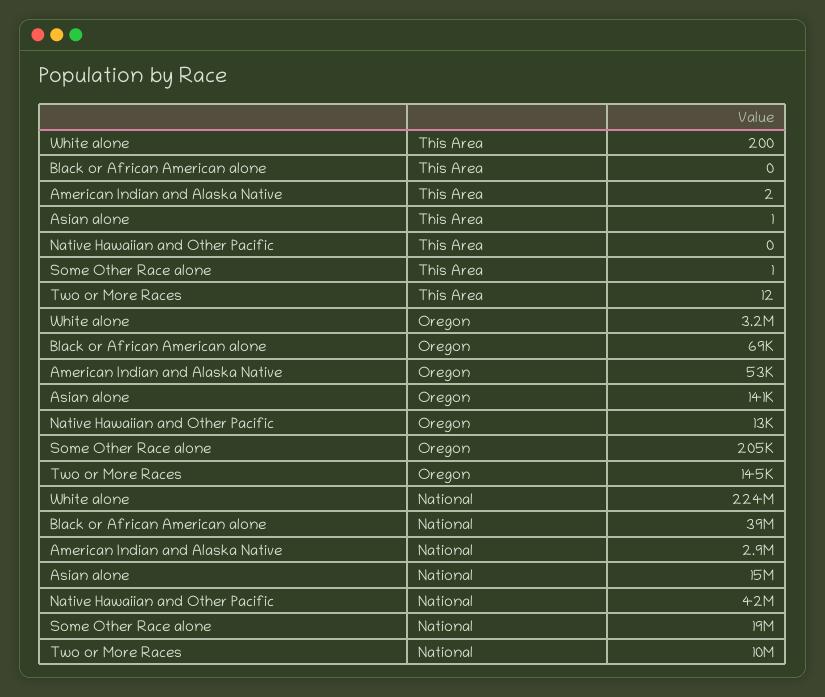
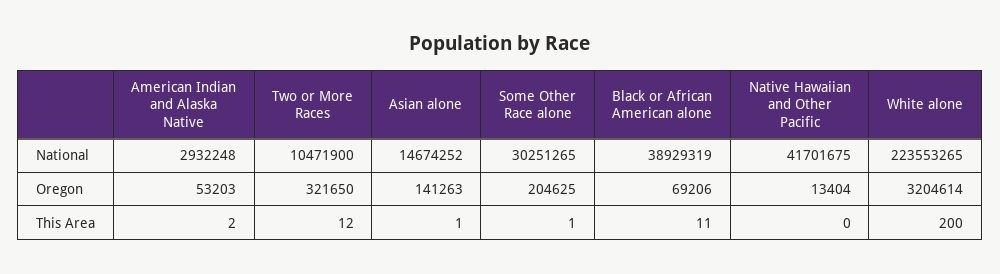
Black or African American alone, This Area: 0 -> 11
Two or More Races, Oregon: 145000 -> 321650
Some Other Race alone, National: 19000000 -> 30251265

